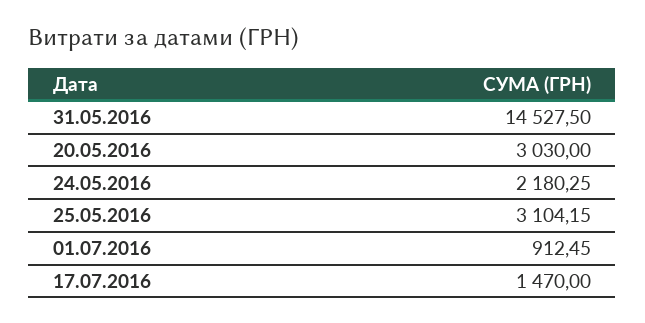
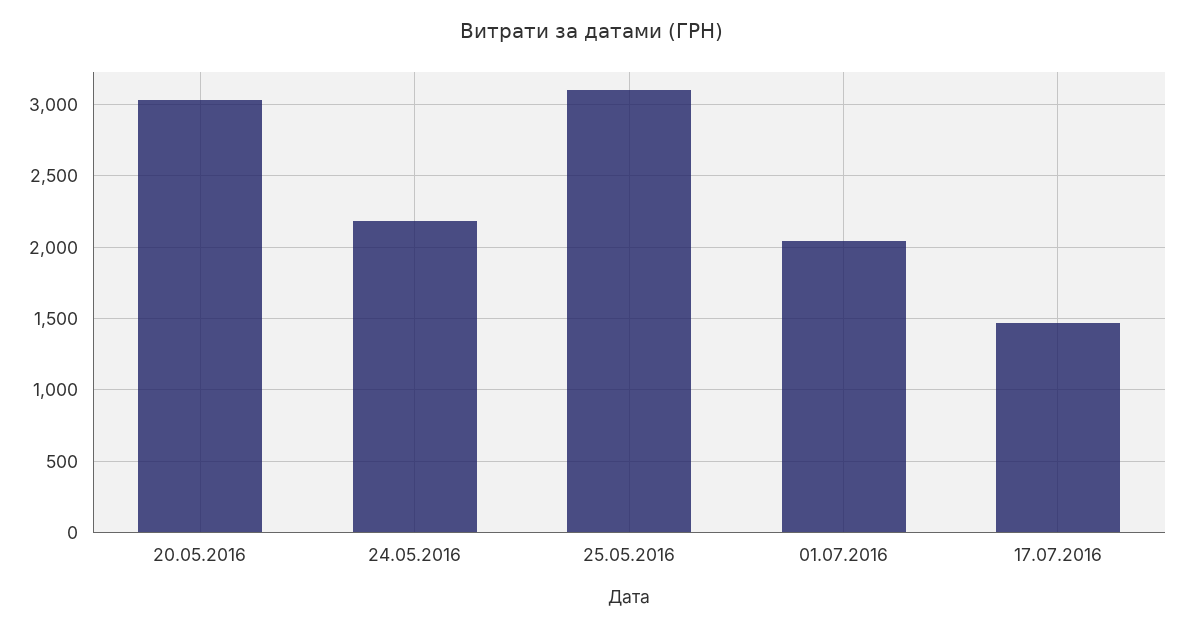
31.05.2016: 14527.5 -> none
01.07.2016: 912.45 -> 2050

